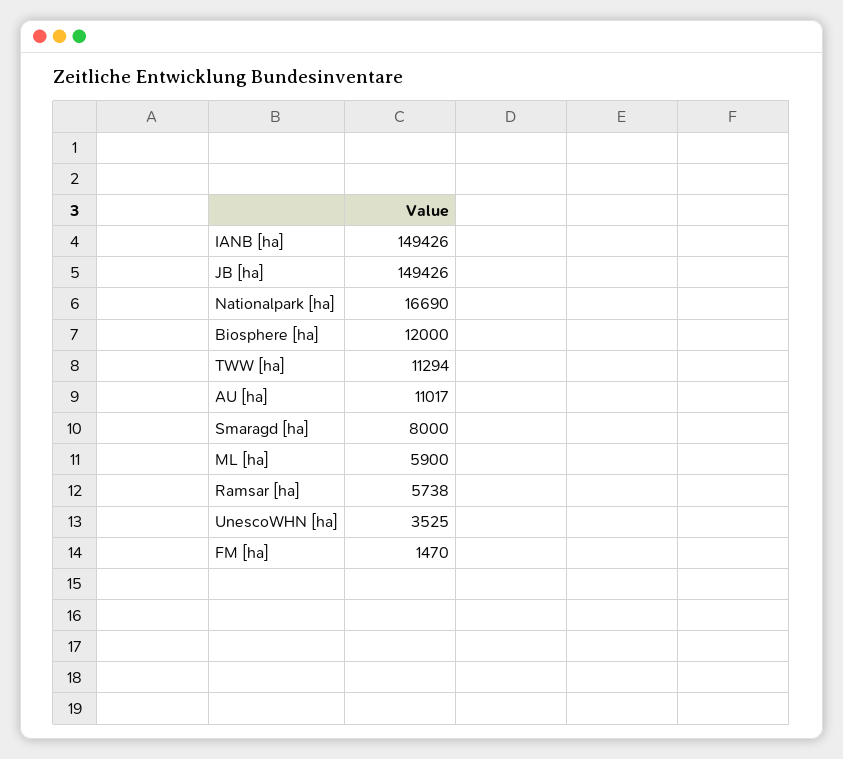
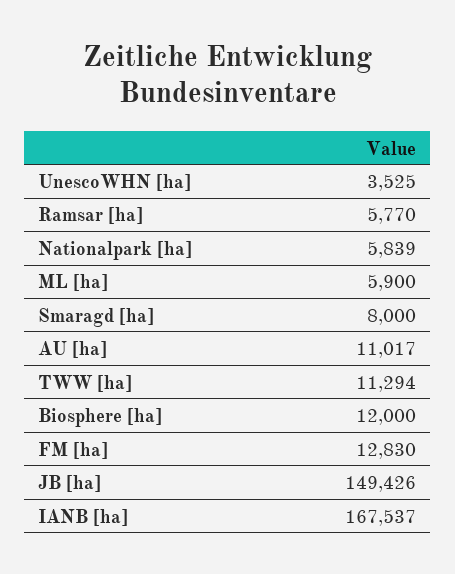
IANB [ha]: 149426 -> 167537
Nationalpark [ha]: 16690 -> 5839
Ramsar [ha]: 5738 -> 5770
FM [ha]: 1470 -> 12830

